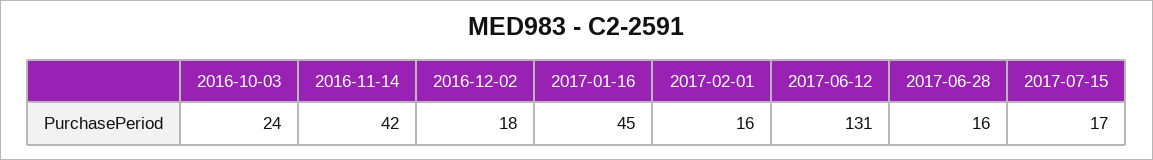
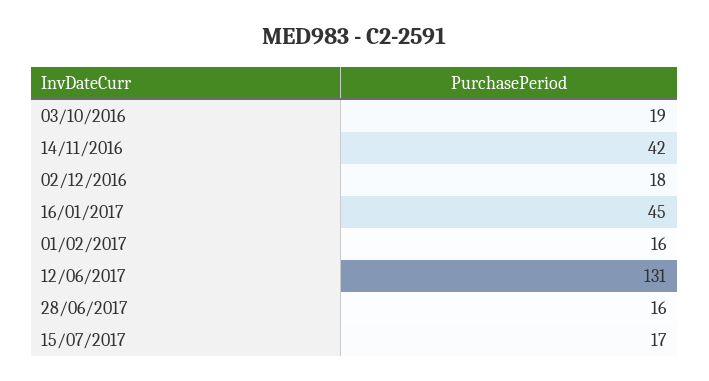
2016-10-03: 24 -> 19

